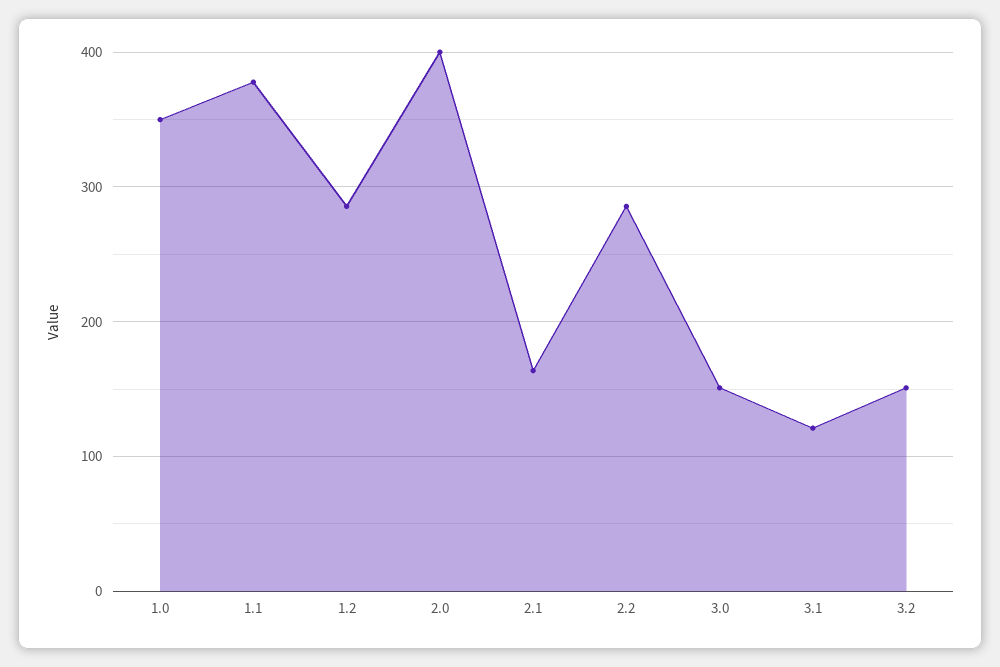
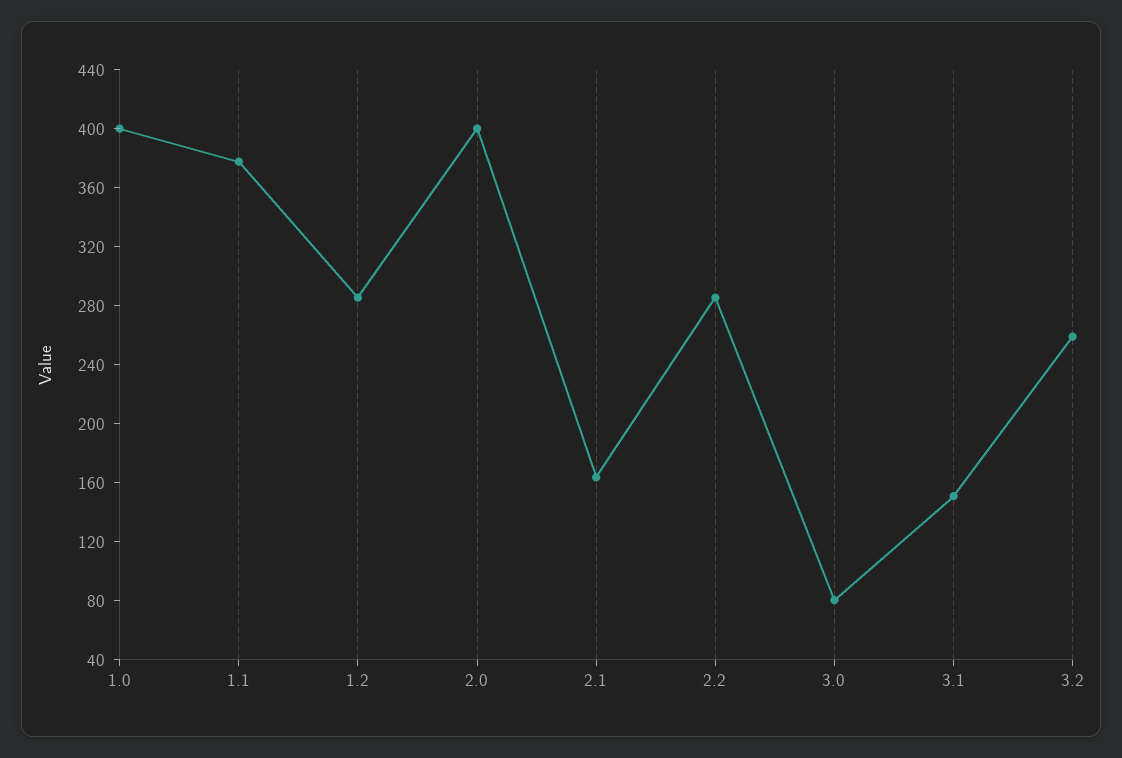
1.0: 350 -> 400
3.0: 150 -> 80
3.1: 120 -> 150
3.2: 150 -> 260

